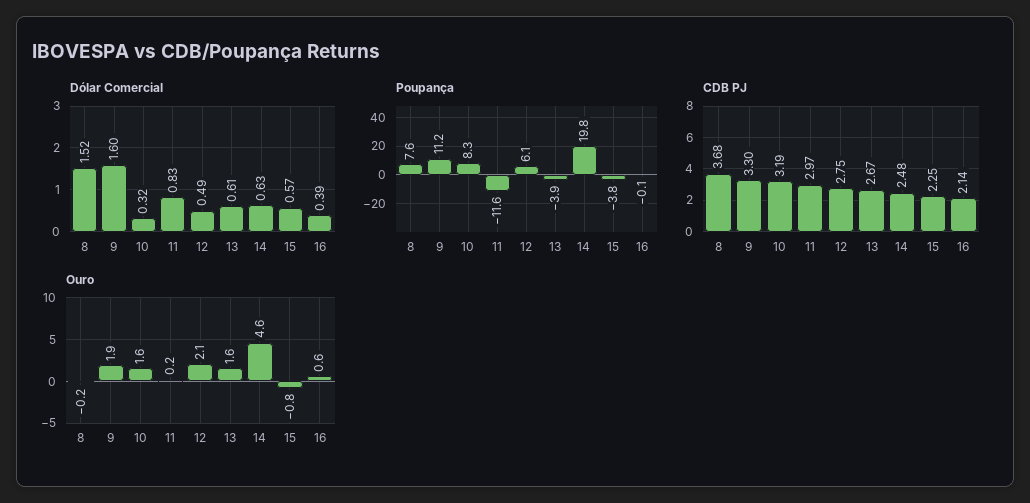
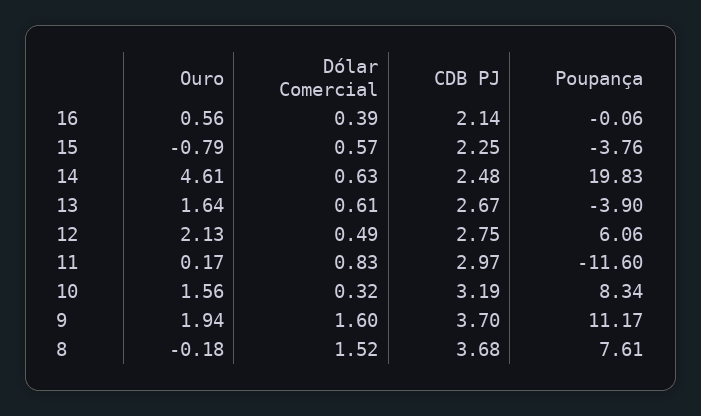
CDB PJ, 9: 3.3 -> 3.7

